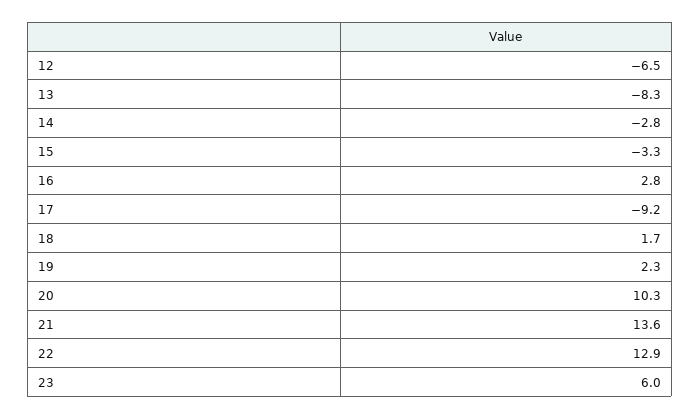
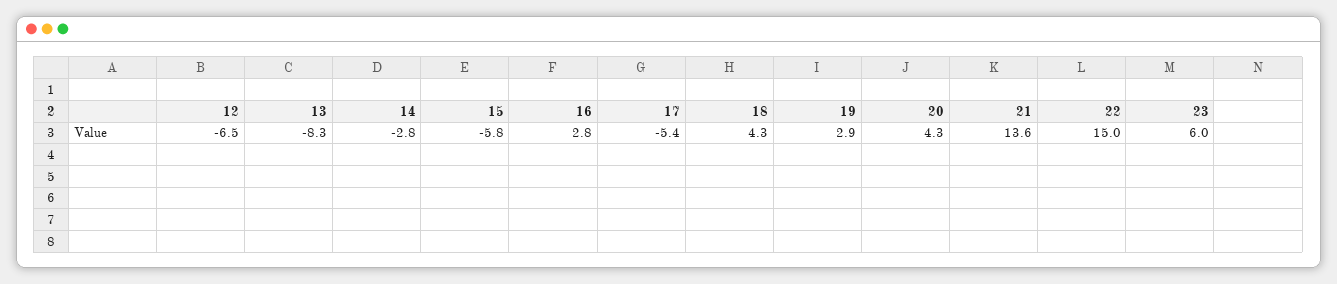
15: -3.3 -> -5.8
17: -9.2 -> -5.4
18: 1.7 -> 4.3
19: 2.3 -> 2.9
20: 10.3 -> 4.3
22: 12.9 -> 15

